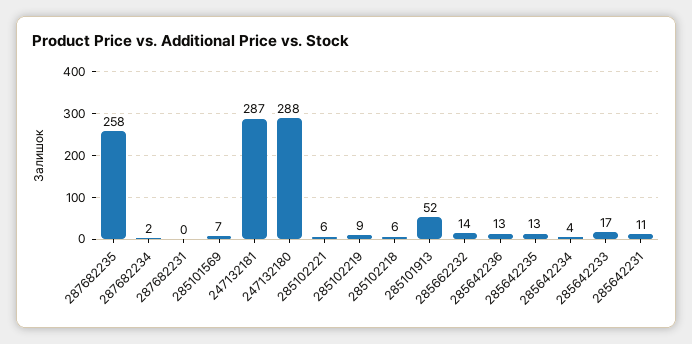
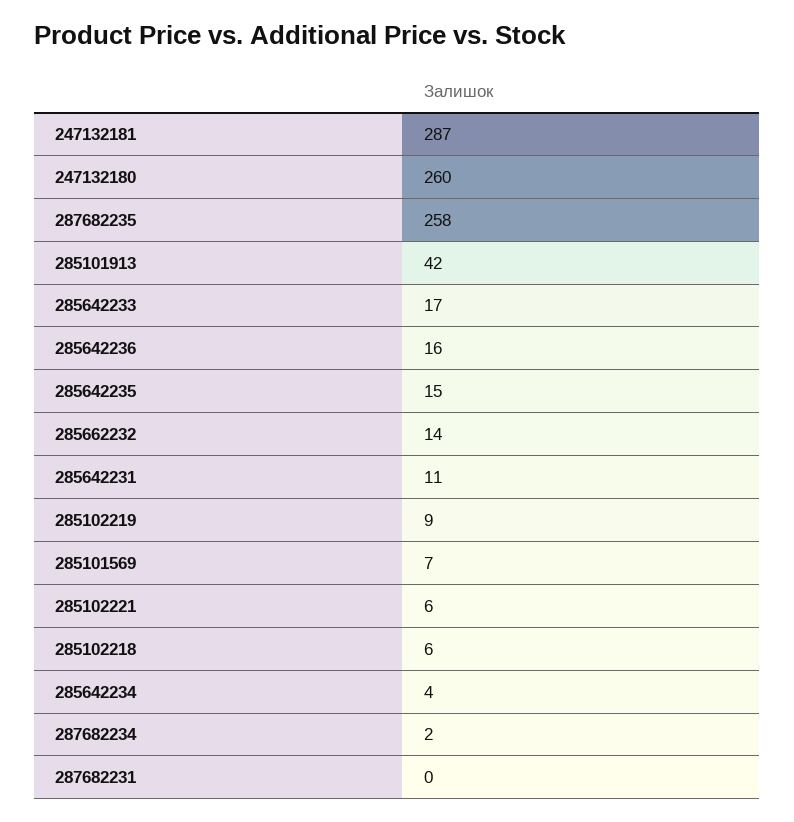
247132180: 288 -> 260
285101913: 52 -> 42
285642236: 13 -> 16
285642235: 13 -> 15

